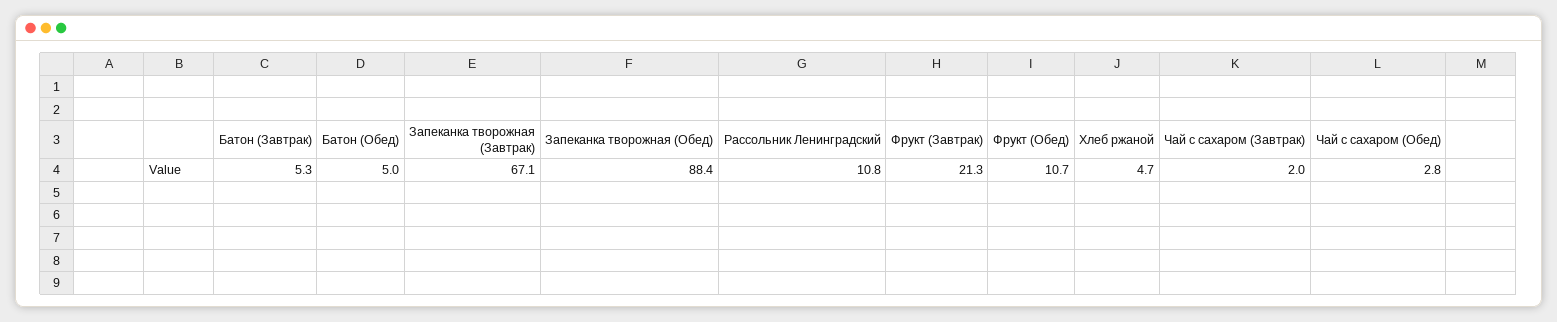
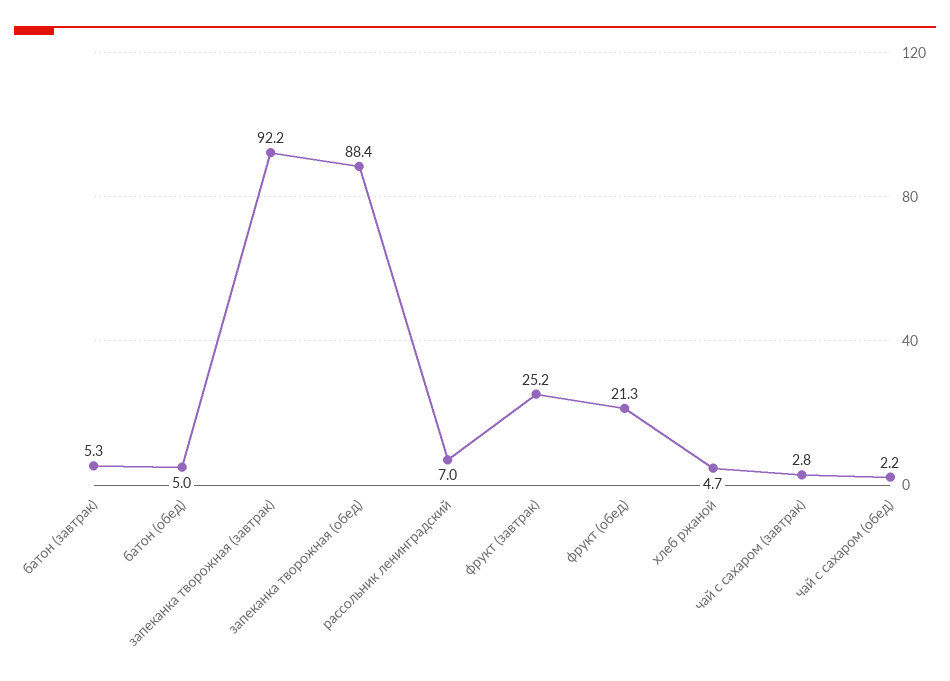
Запеканка творожная (Завтрак): 67.1 -> 92.2
Рассольник Ленинградский: 10.8 -> 7
Фрукт (Завтрак): 21.3 -> 25.2
Фрукт (Обед): 10.7 -> 21.3
Чай с сахаром (Завтрак): 2 -> 2.8
Чай с сахаром (Обед): 2.8 -> 2.2

